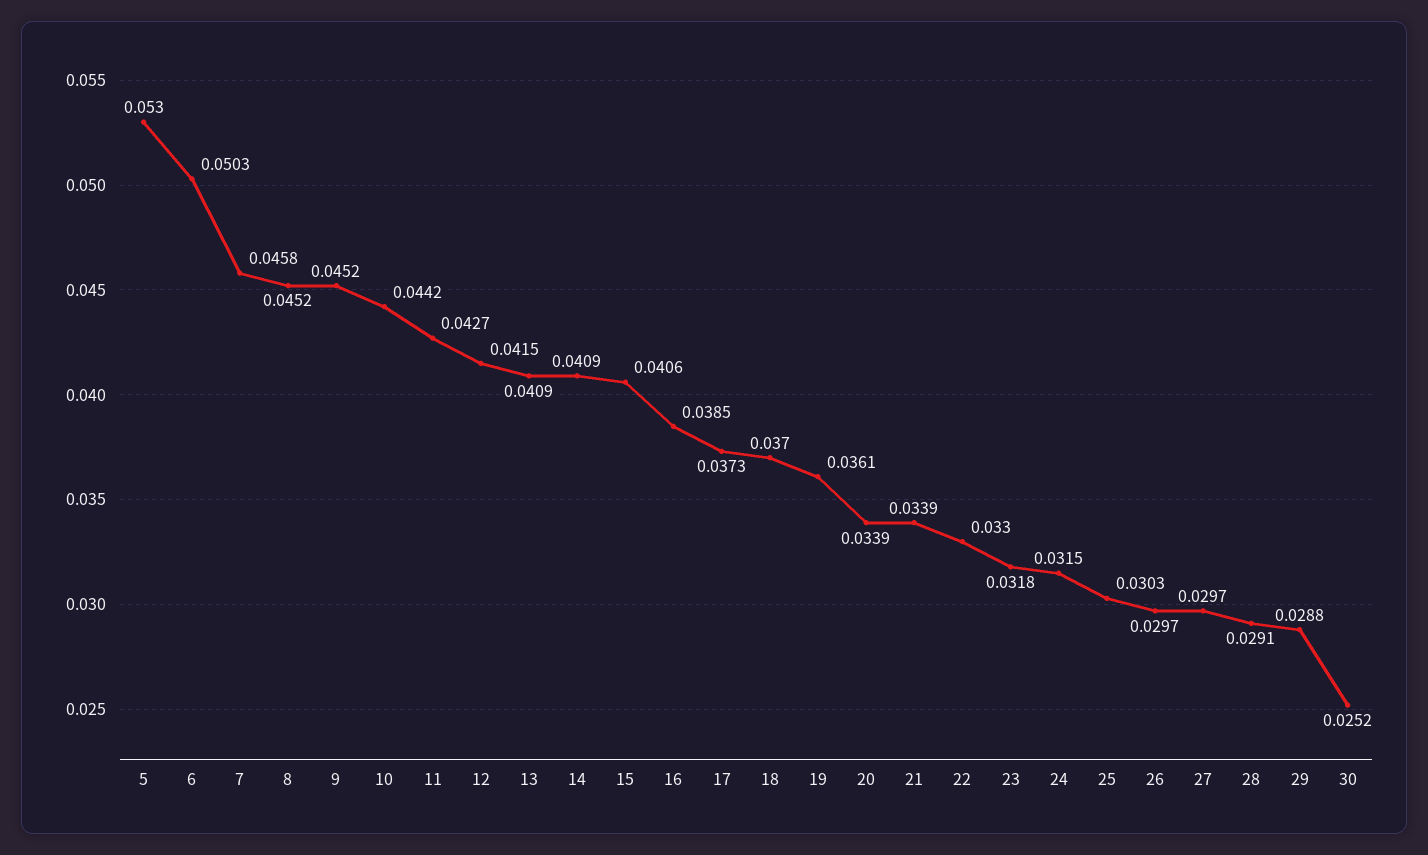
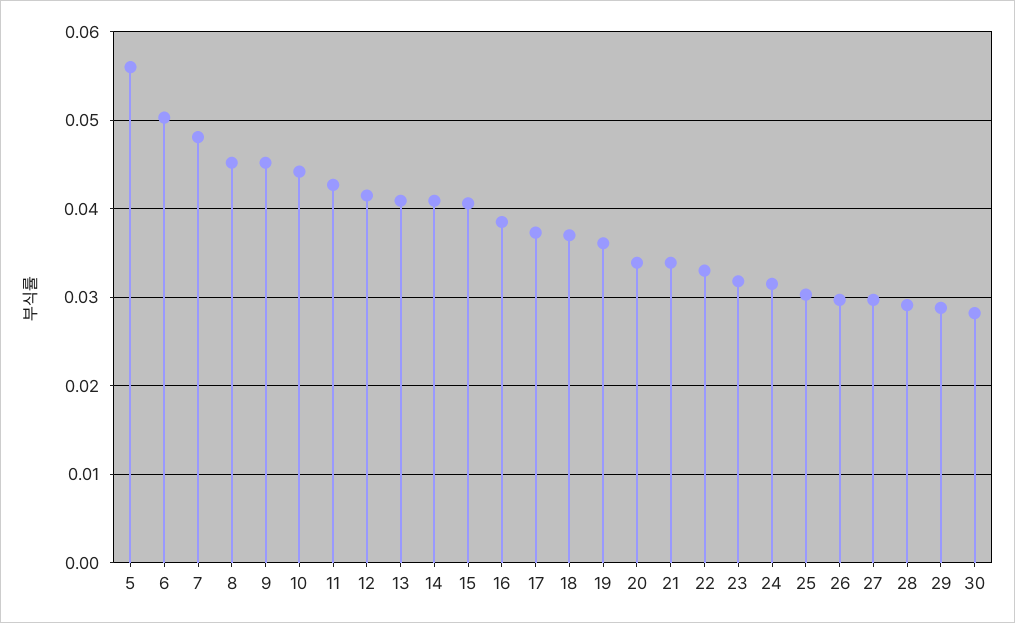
5: 0.053 -> 0.056
7: 0.0458 -> 0.048
30: 0.0252 -> 0.028

